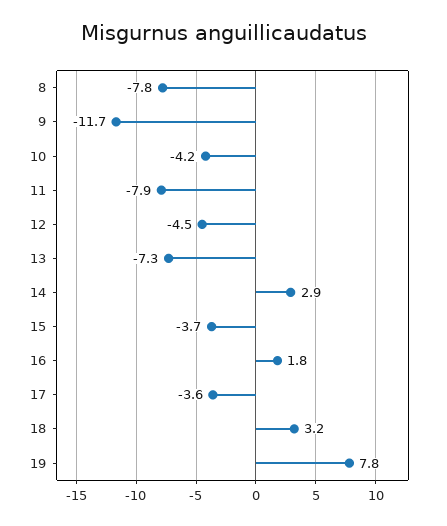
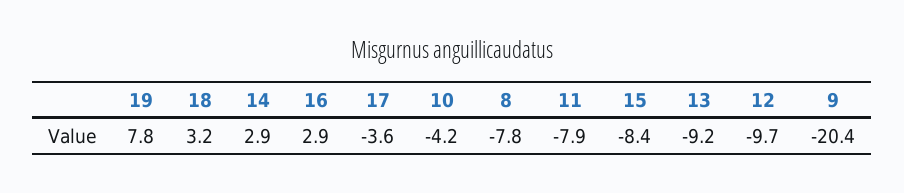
9: -11.7 -> -20.4
12: -4.5 -> -9.7
13: -7.3 -> -9.2
15: -3.7 -> -8.4
16: 1.8 -> 2.9

